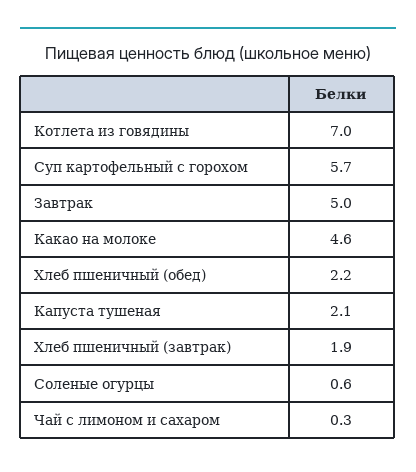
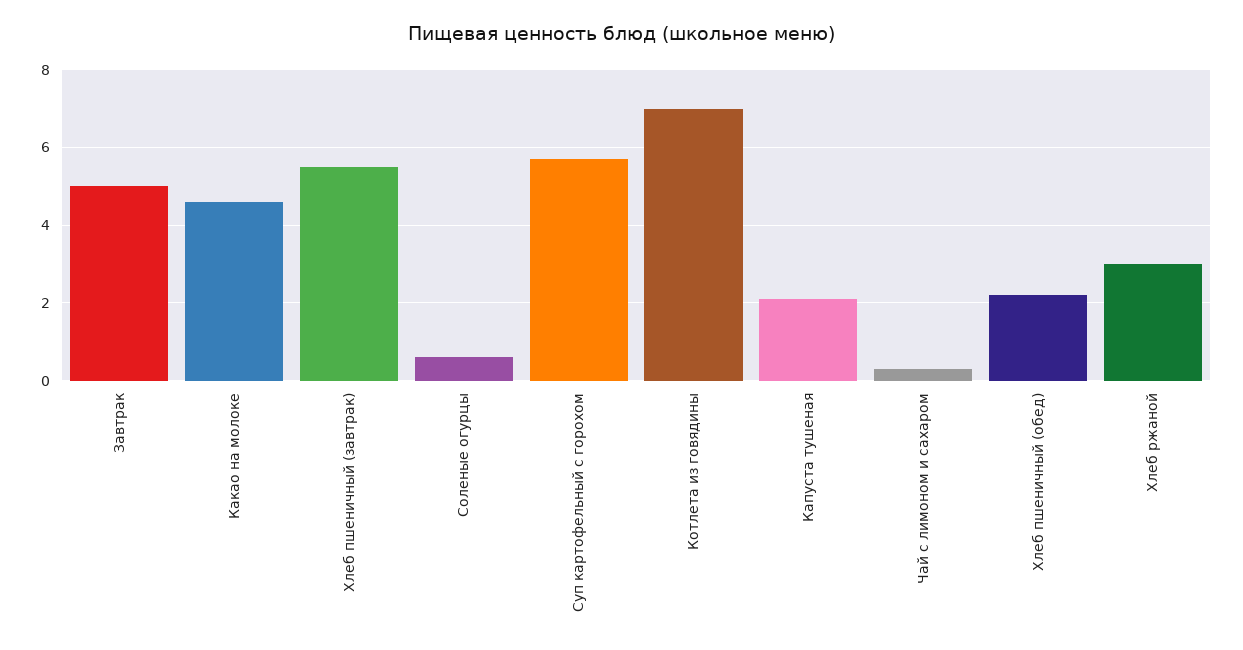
Хлеб пшеничный (завтрак): 1.9 -> 5.5
Хлеб ржаной: none -> 3

